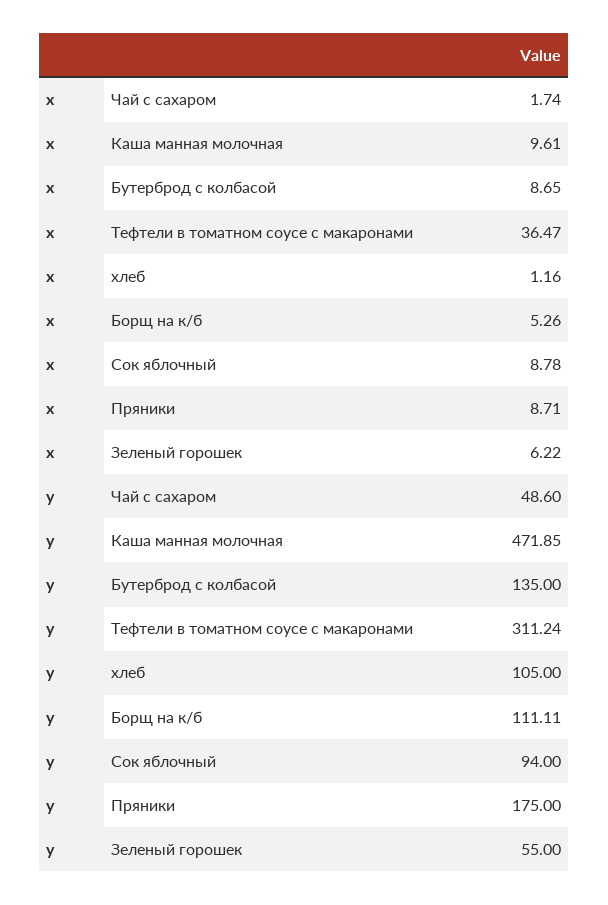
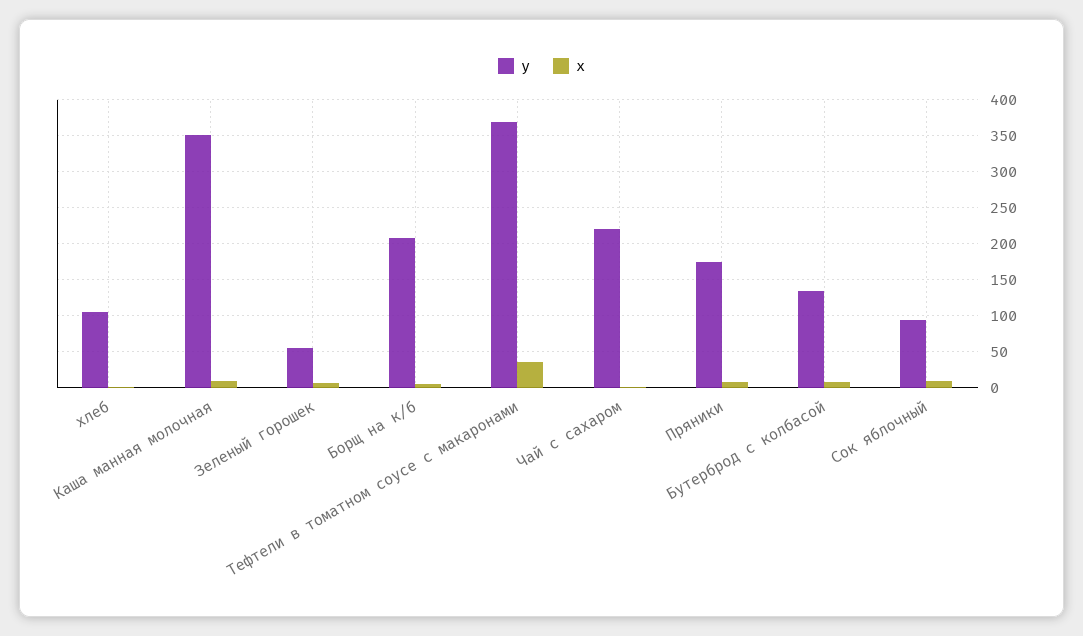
y, Чай с сахаром: 48.6 -> 220
y, Каша манная молочная: 471.85 -> 350
y, Тефтели в томатном соусе с макаронами: 311.24 -> 370
y, Борщ на к/б: 111.11 -> 210

